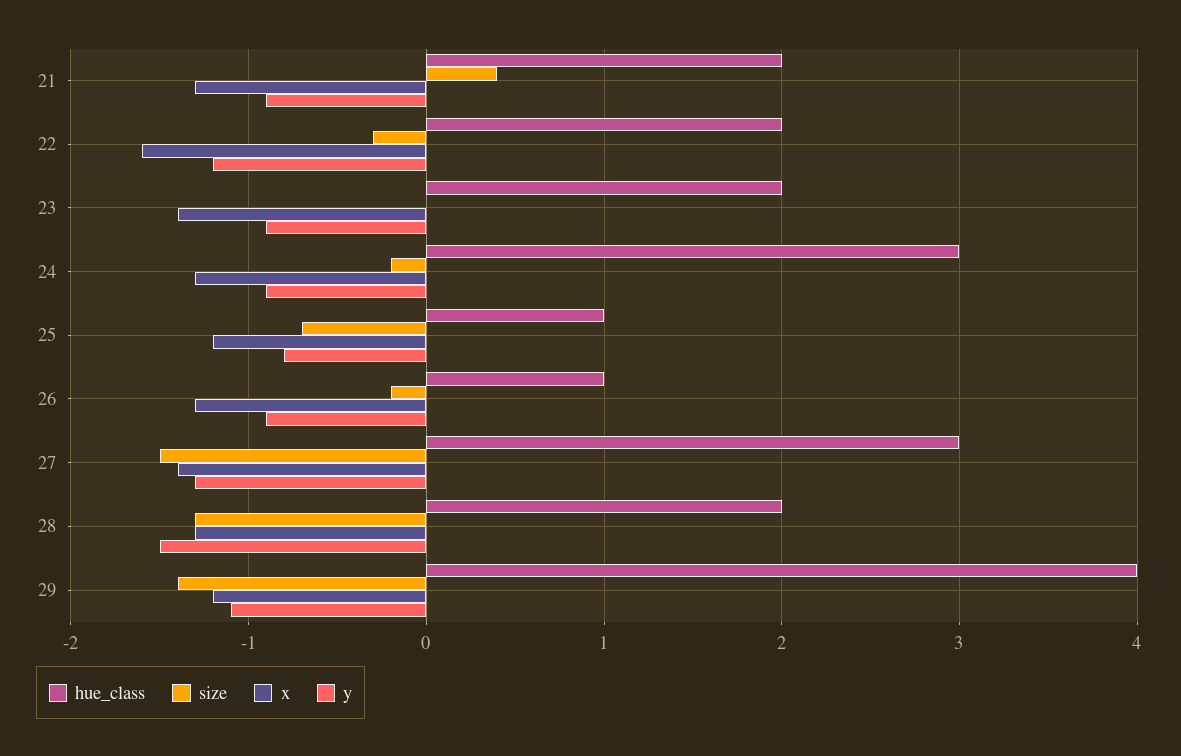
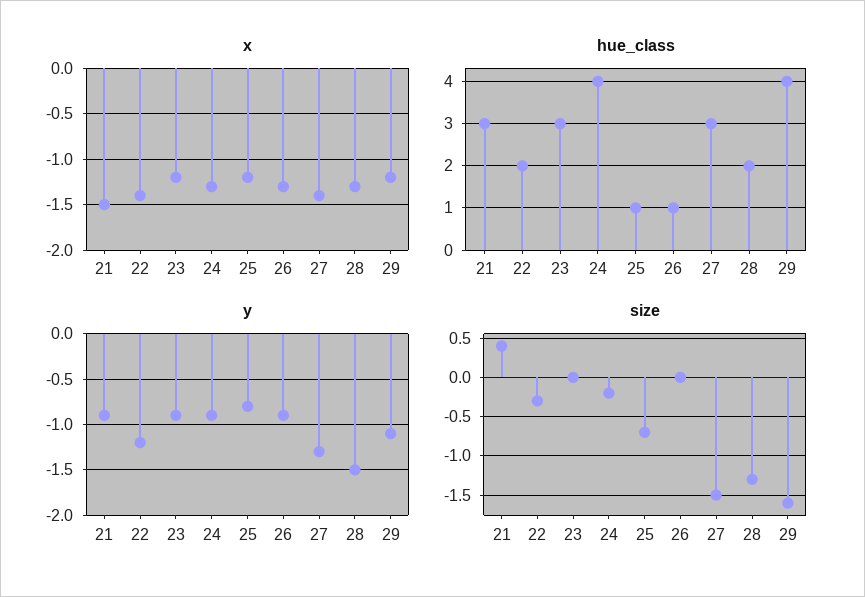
hue_class, 21: 2 -> 3
x, 21: -1.3 -> -1.5
x, 22: -1.6 -> -1.4
hue_class, 23: 2 -> 3
x, 23: -1.4 -> -1.2
hue_class, 24: 3 -> 4
size, 26: -0.2 -> 0
size, 29: -1.4 -> -1.6

